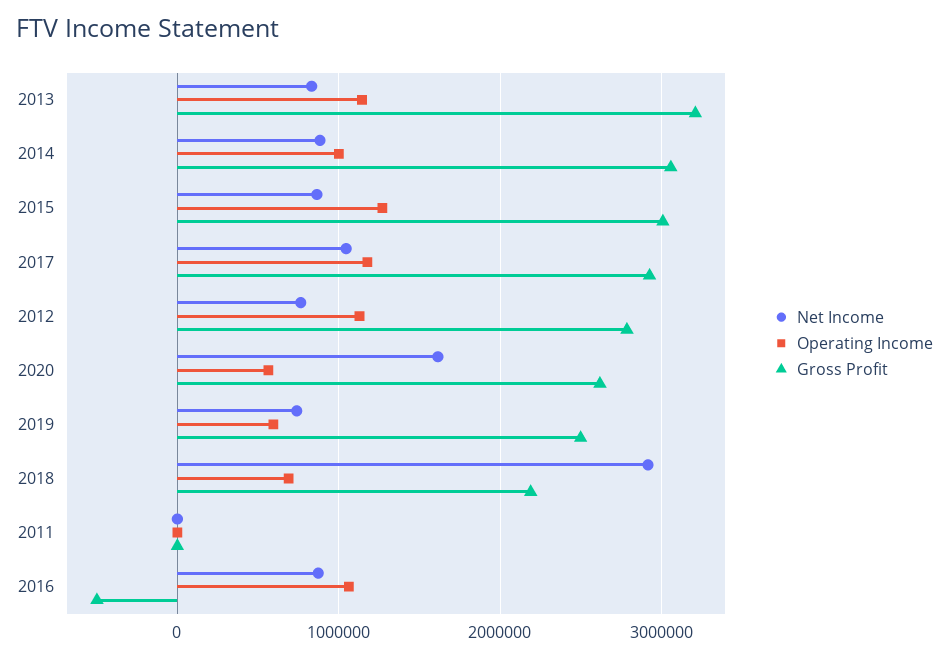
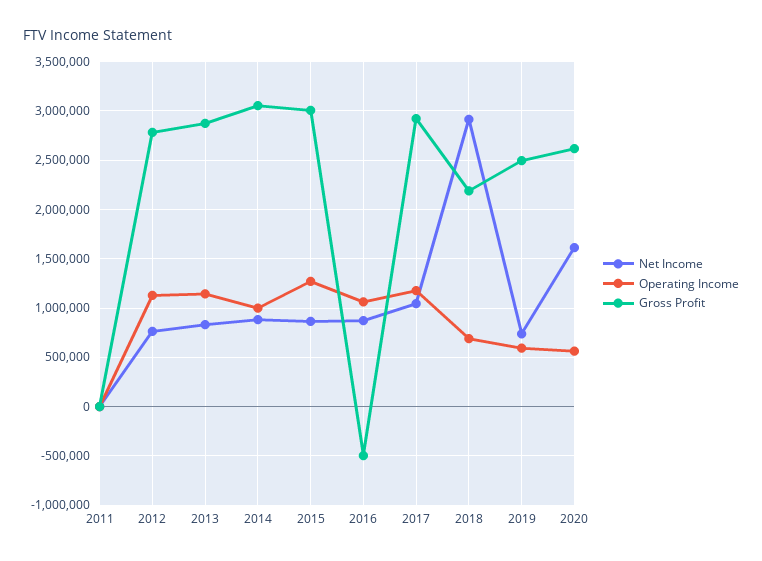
Gross Profit, 2013: 3200000 -> 2900000

